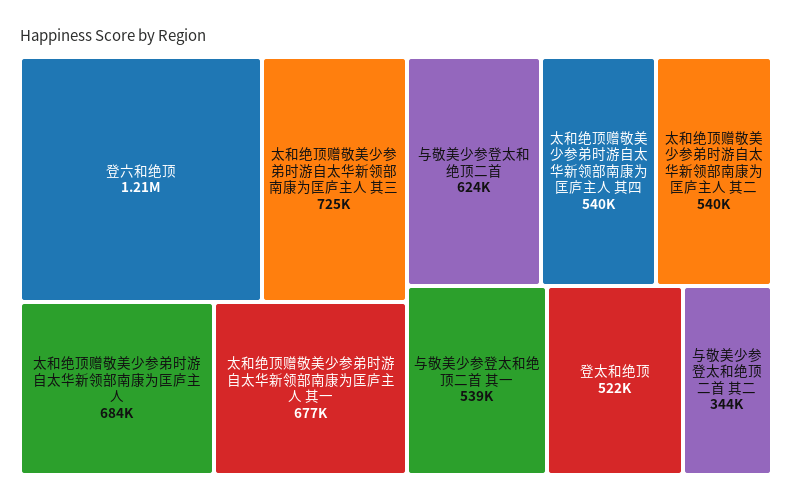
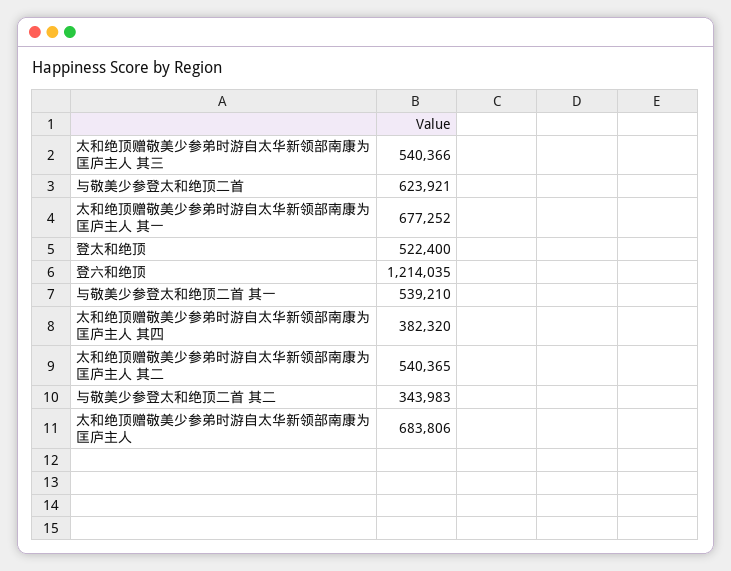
太和绝顶赠敬美少参弟时游自太华新领部南康为匡庐主人 其三: 725000 -> 540366
太和绝顶赠敬美少参弟时游自太华新领部南康为匡庐主人 其四: 540000 -> 382320

